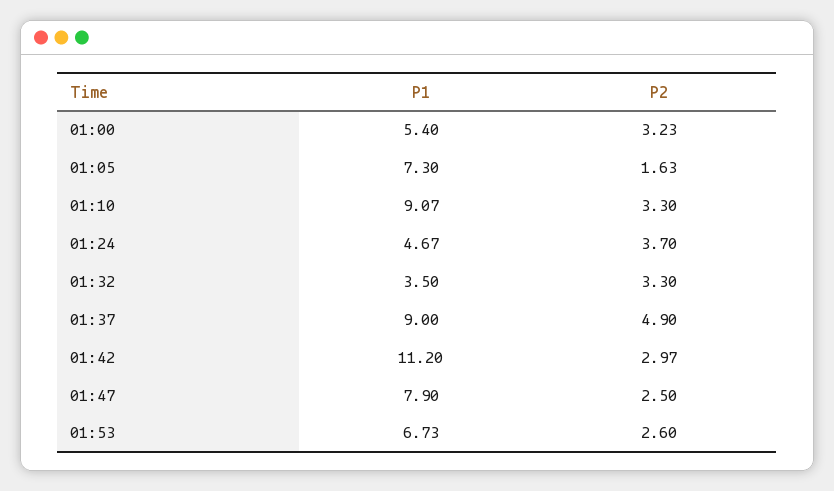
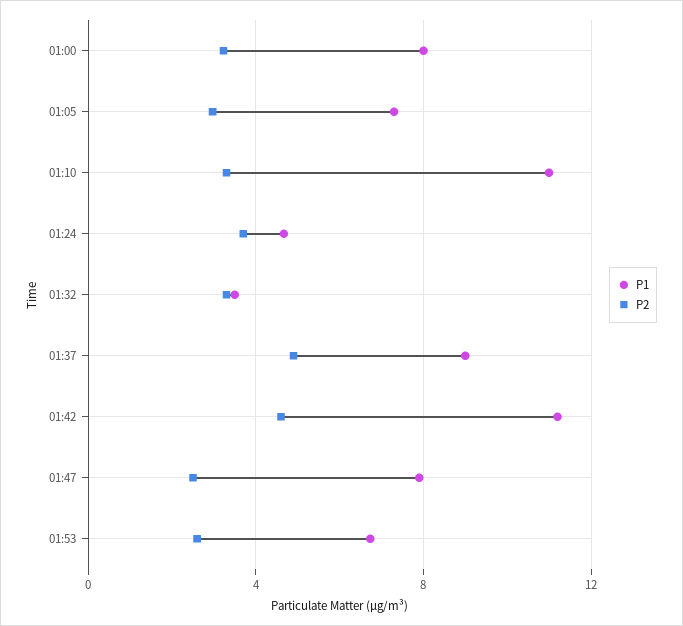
P1, 01:00: 5.4 -> 8
P2, 01:05: 1.63 -> 3
P1, 01:10: 9.07 -> 11
P2, 01:42: 2.97 -> 4.5

